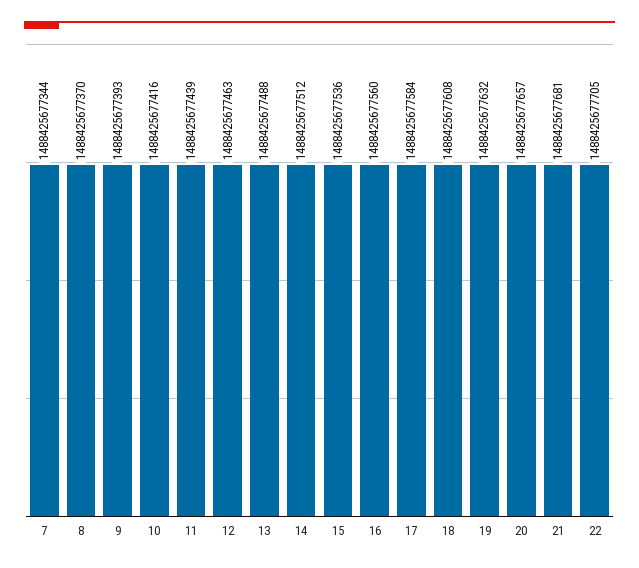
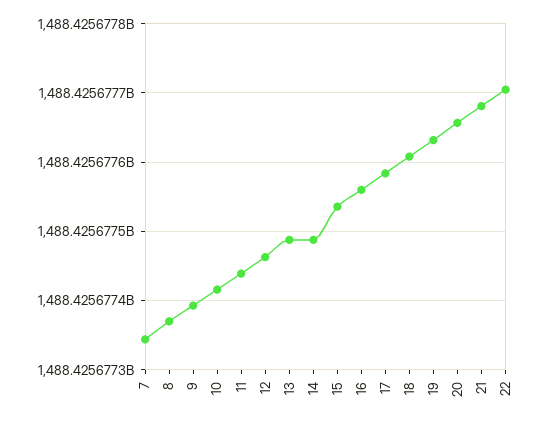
14: 1488425677512 -> 1488425677490

